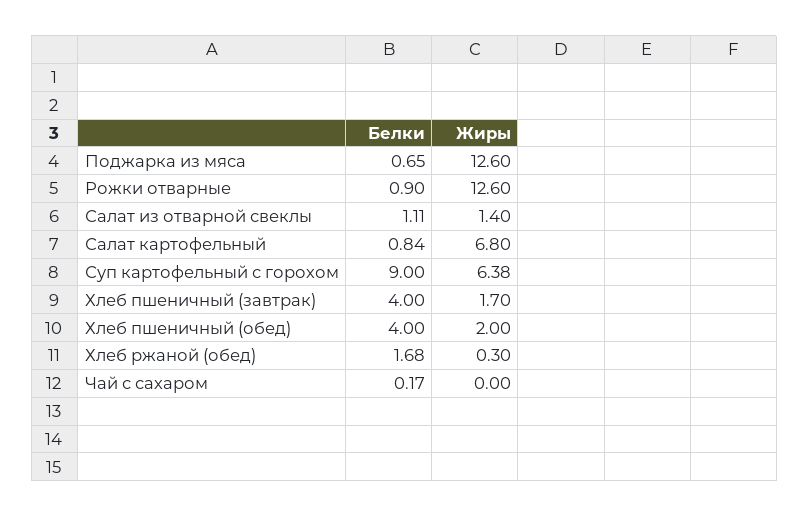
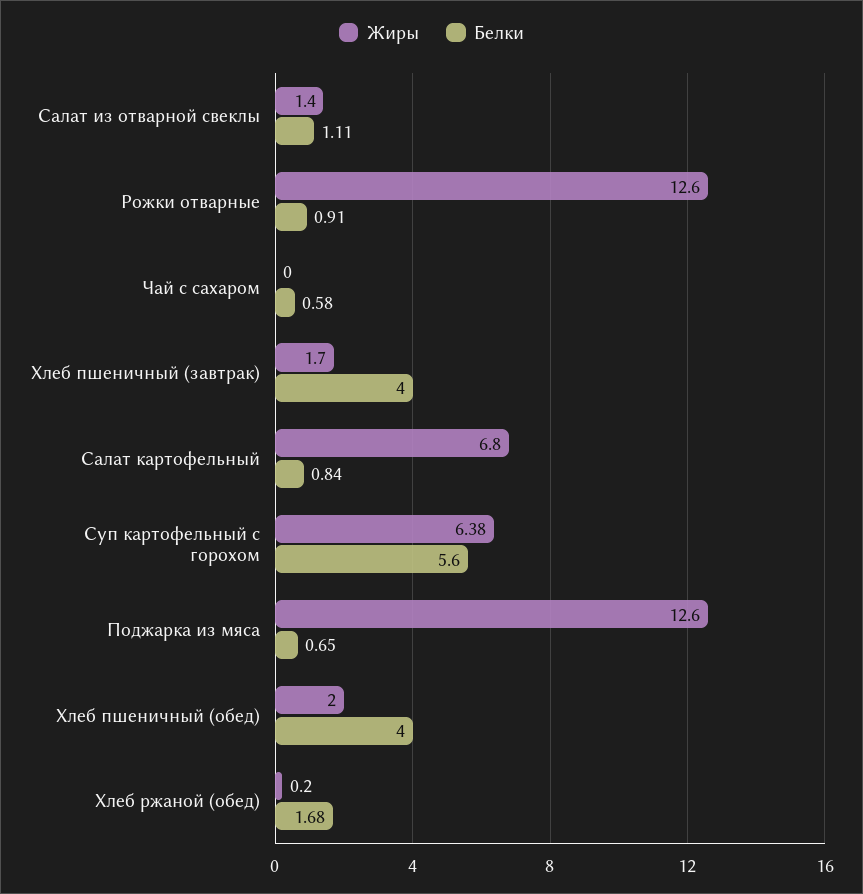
Белки, Рожки отварные: 0.9 -> 0.91
Белки, Суп картофельный с горохом: 9 -> 5.6
Жиры, Хлеб ржаной (обед): 0.3 -> 0.2
Белки, Чай с сахаром: 0.17 -> 0.58

